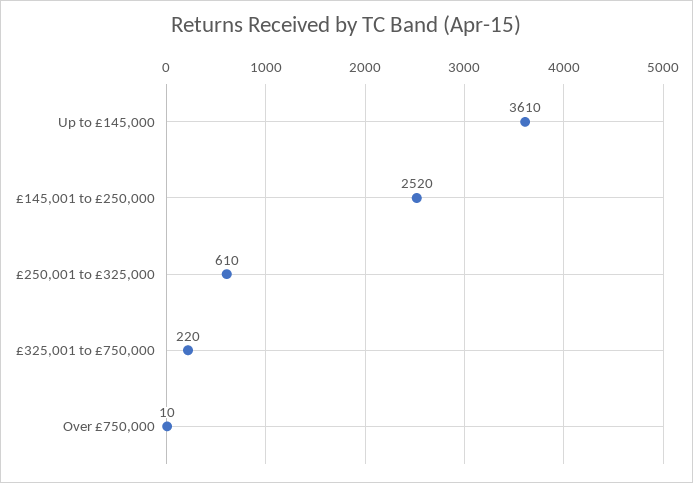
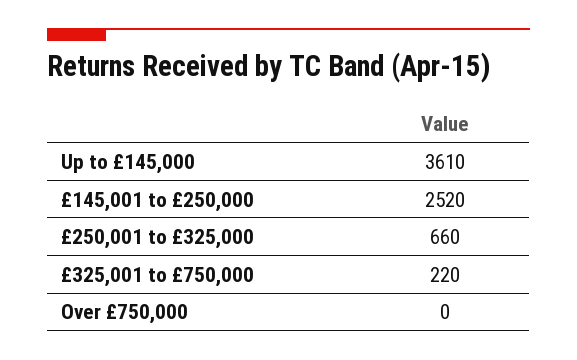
£250,001 to £325,000: 610 -> 660
Over £750,000: 10 -> 0

